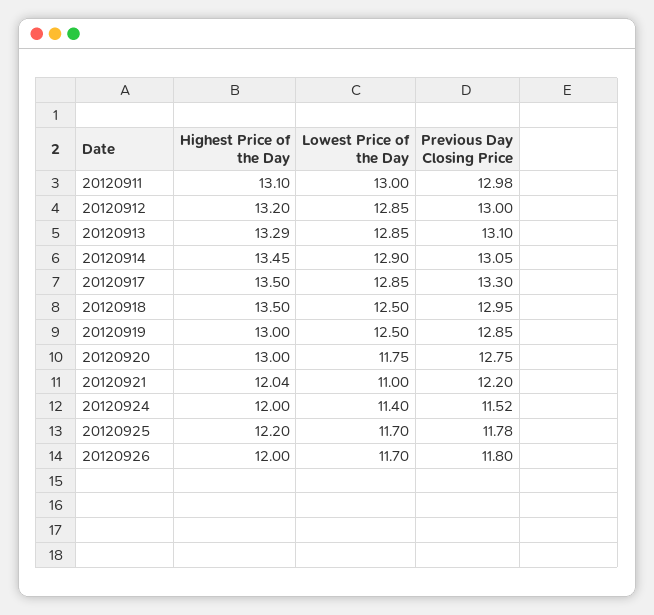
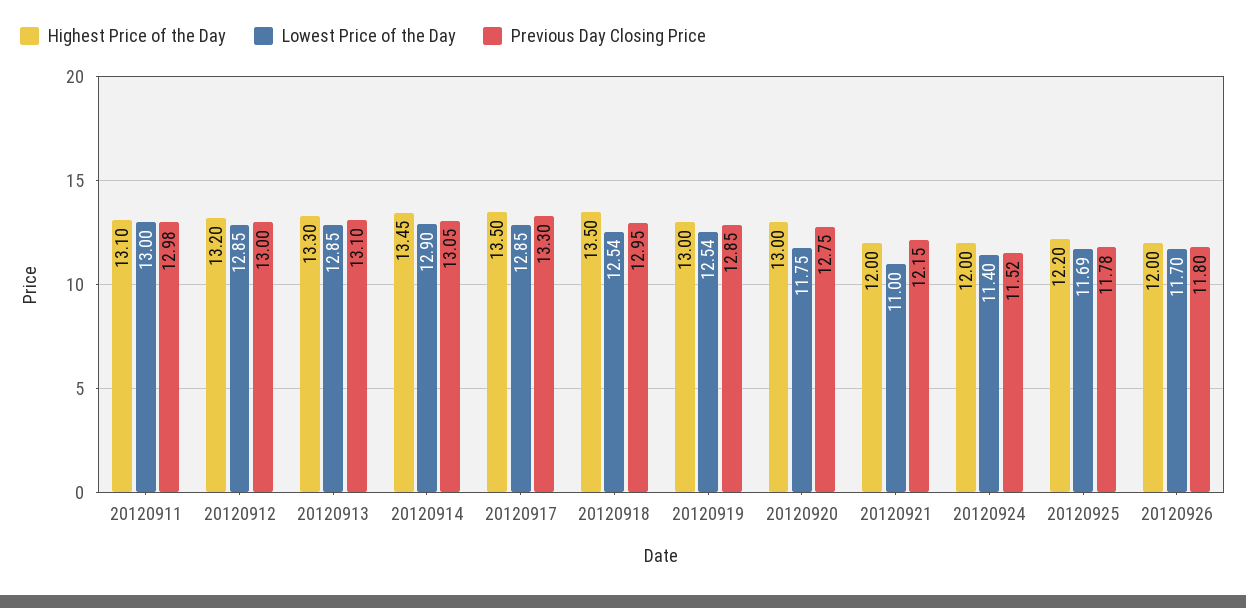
Highest Price of the Day, 20120913: 13.29 -> 13.3
Lowest Price of the Day, 20120918: 12.5 -> 12.54
Lowest Price of the Day, 20120919: 12.5 -> 12.54
Highest Price of the Day, 20120921: 12.04 -> 12
Previous Day Closing Price, 20120921: 12.2 -> 12.15
Lowest Price of the Day, 20120925: 11.7 -> 11.69

